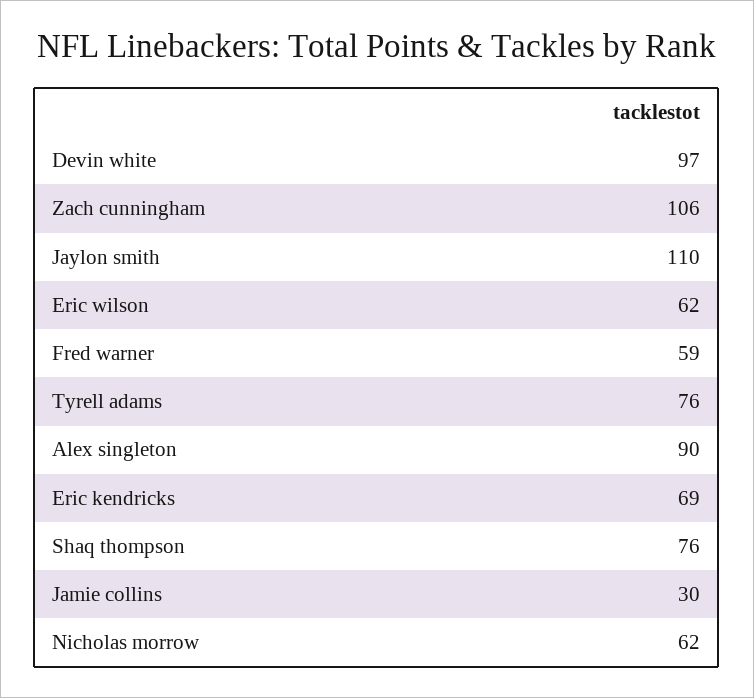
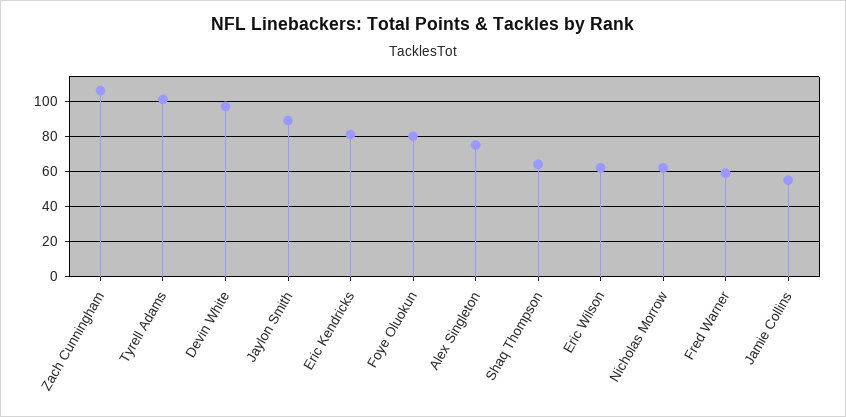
Jaylon smith: 110 -> 90
Tyrell adams: 76 -> 100
Alex singleton: 90 -> 75
Eric kendricks: 69 -> 80
Shaq thompson: 76 -> 65
Jamie collins: 30 -> 55
Foye Oluokun: none -> 80

